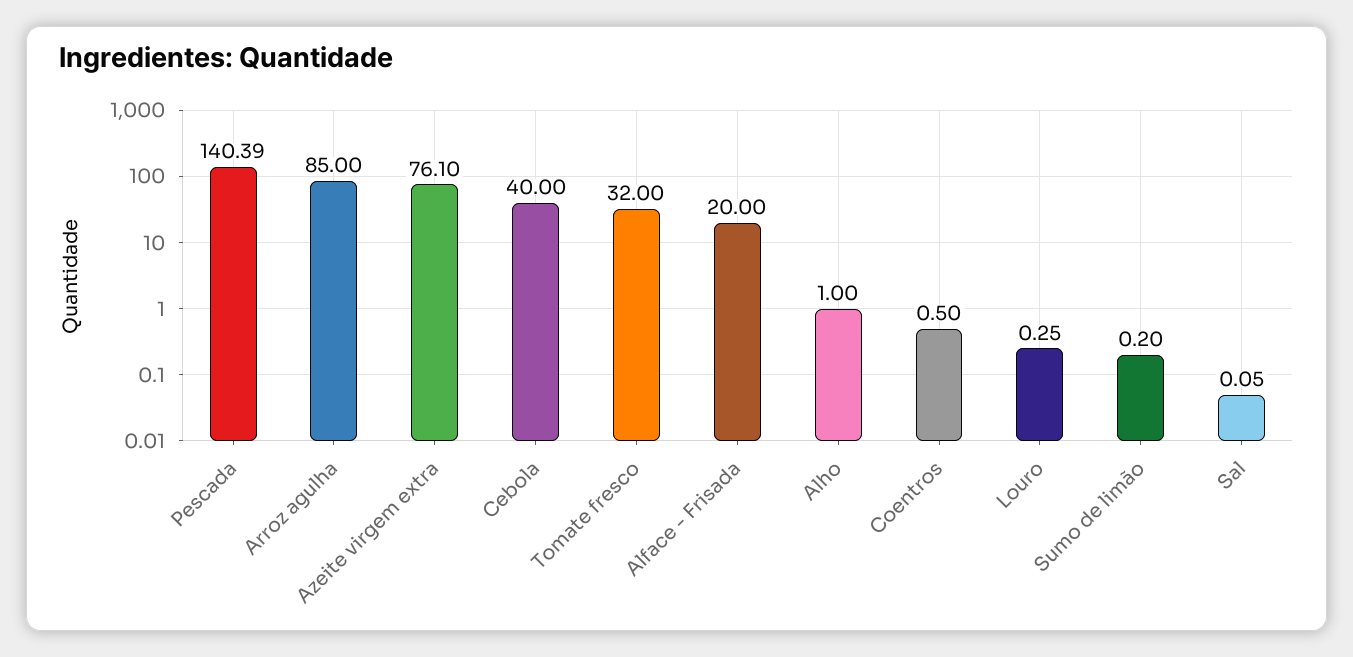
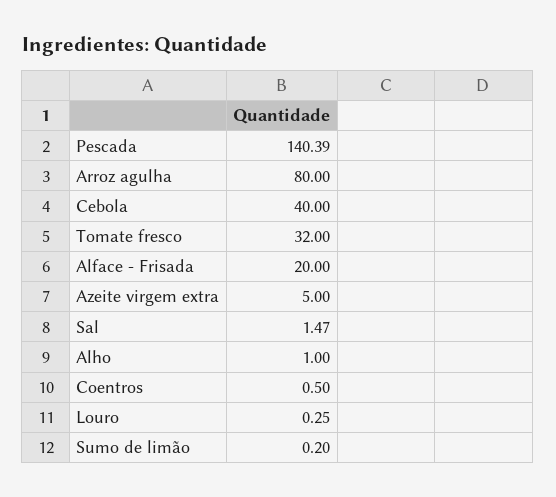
Arroz agulha: 85 -> 80
Azeite virgem extra: 76.1 -> 5
Sal: 0.05 -> 1.47

